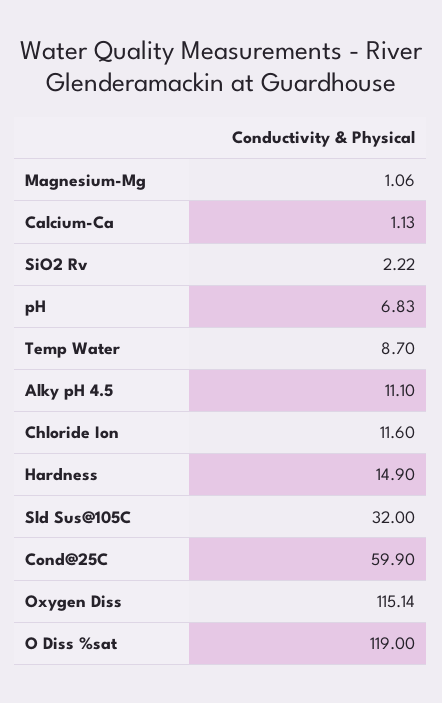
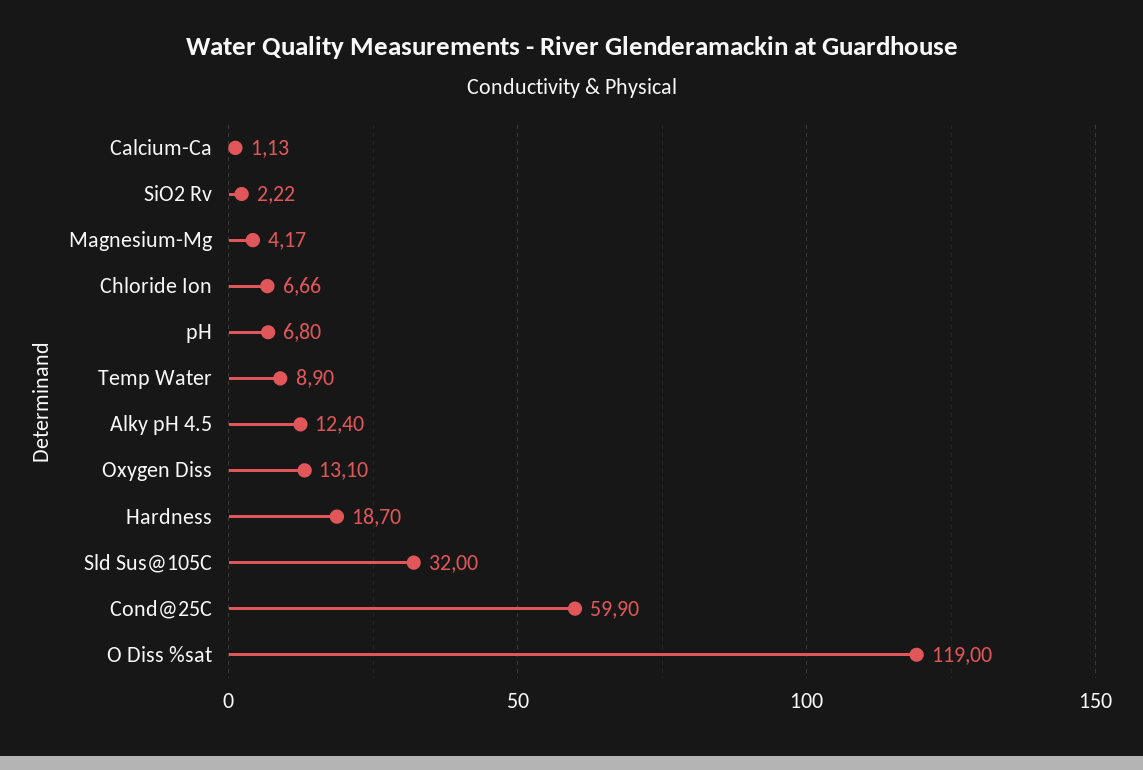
Magnesium-Mg: 1.06 -> 4.17
pH: 6.83 -> 6.8
Temp Water: 8.7 -> 8.9
Alky pH 4.5: 11.1 -> 12.4
Chloride Ion: 11.6 -> 6.66
Hardness: 14.9 -> 18.7
Oxygen Diss: 115.14 -> 13.1

